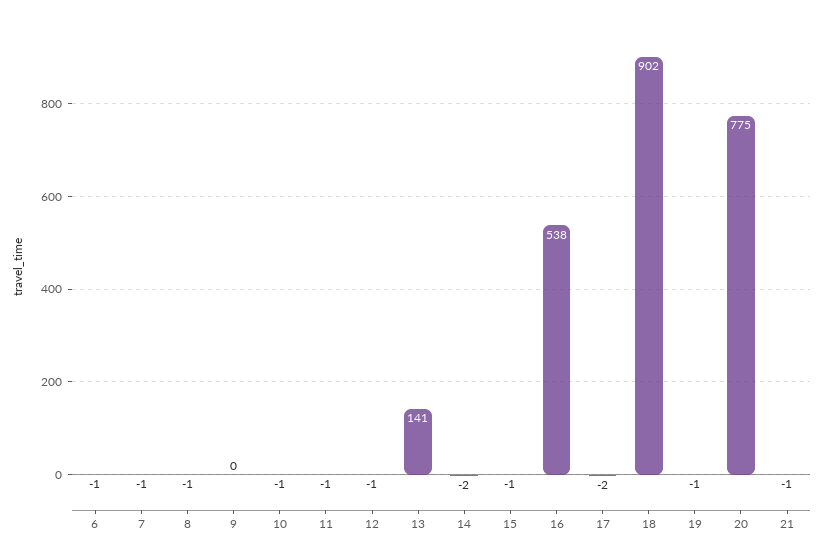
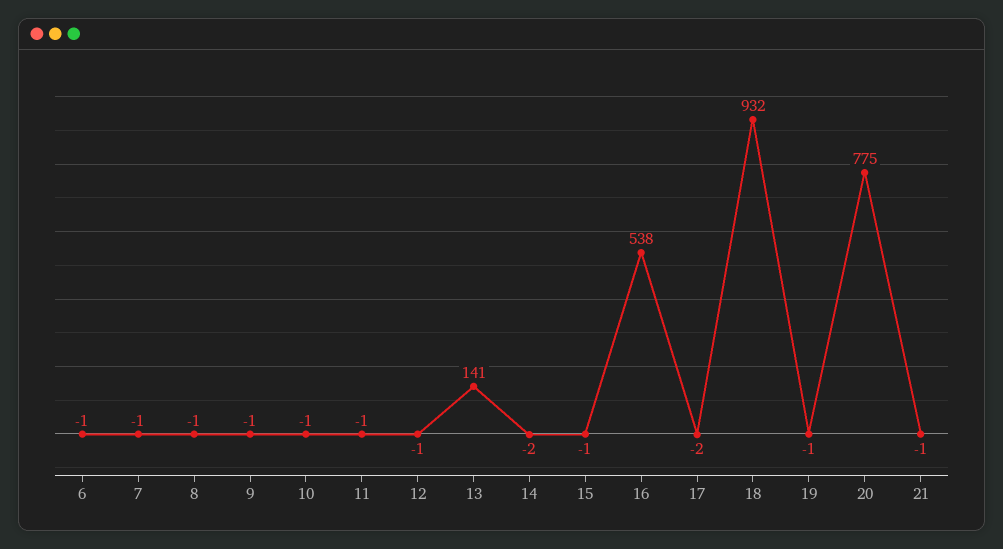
9: 0 -> -1
18: 902 -> 932

